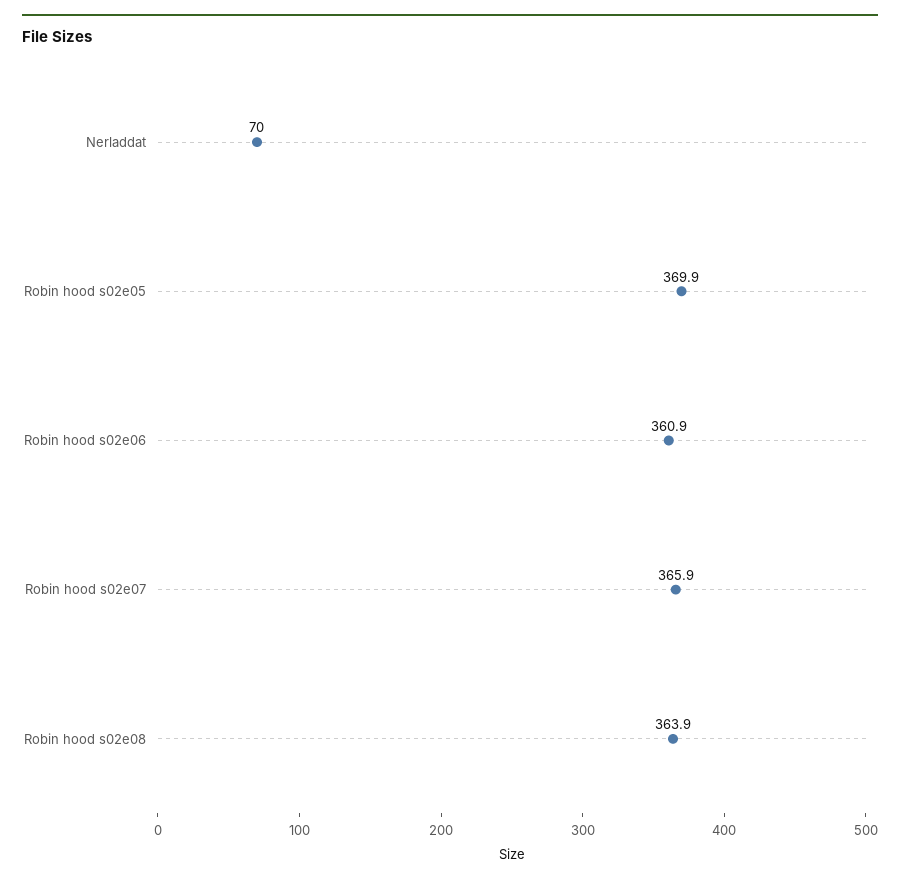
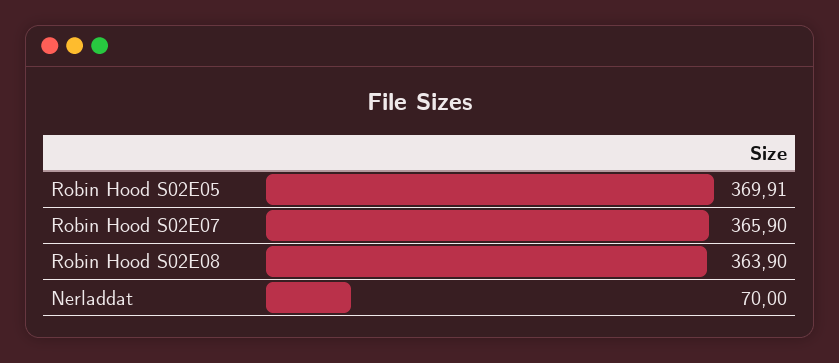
Robin hood s02e06: 360.9 -> none

